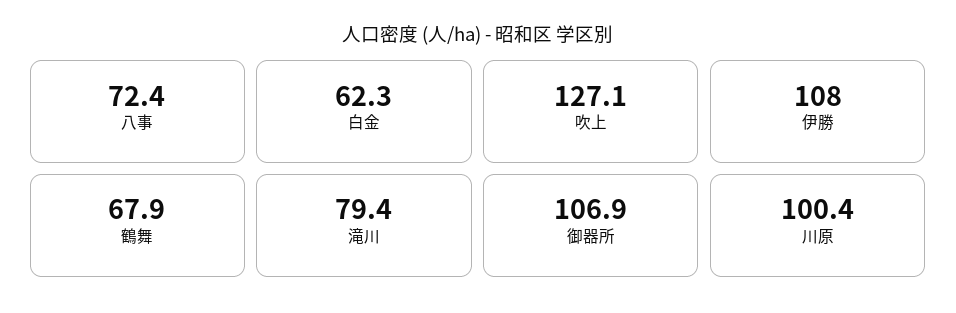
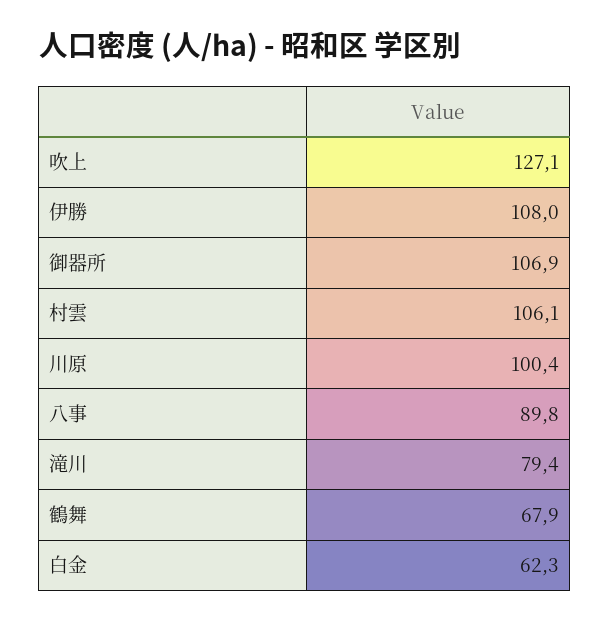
八事: 72.4 -> 89.8
村雲: none -> 106.1

